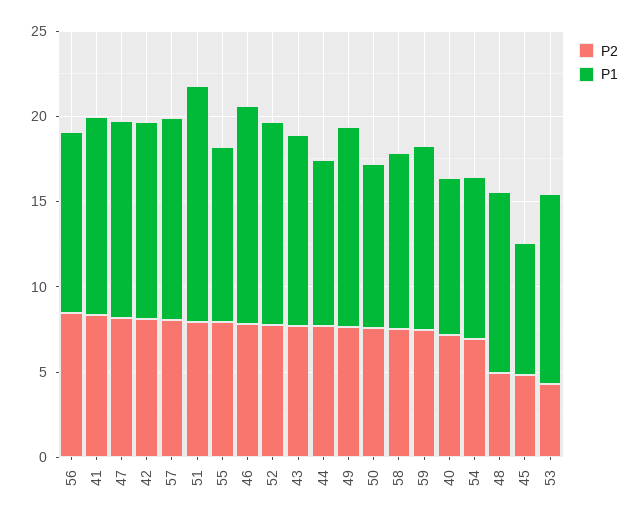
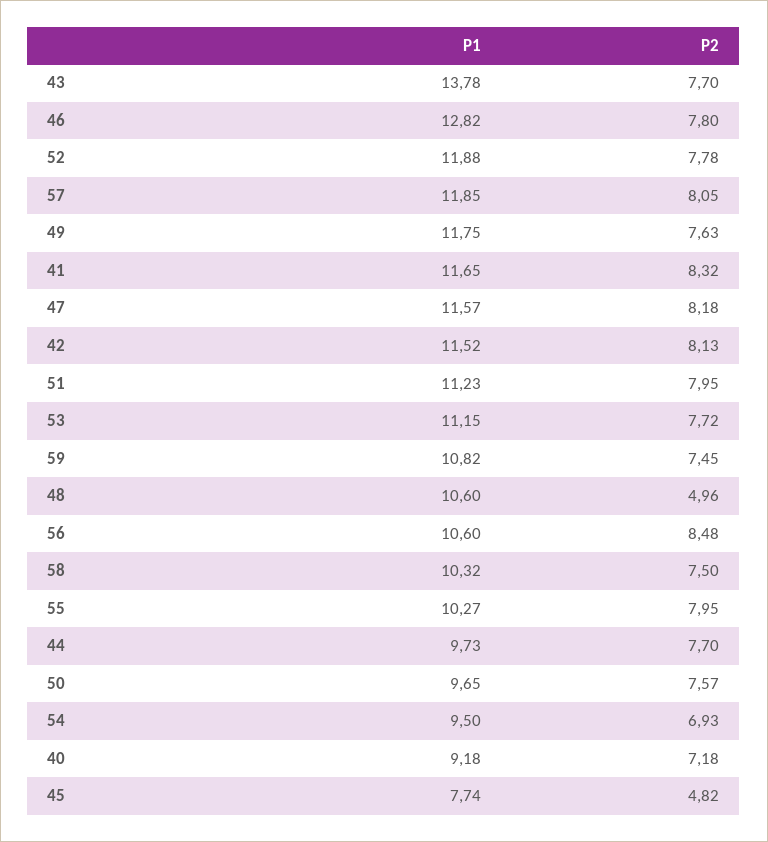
P1, 51: 14 -> 11.23
P1, 43: 11 -> 13.78
P2, 53: 4 -> 7.72

